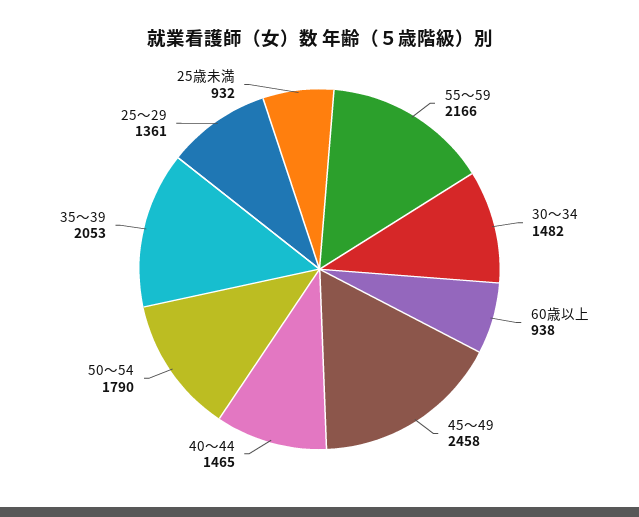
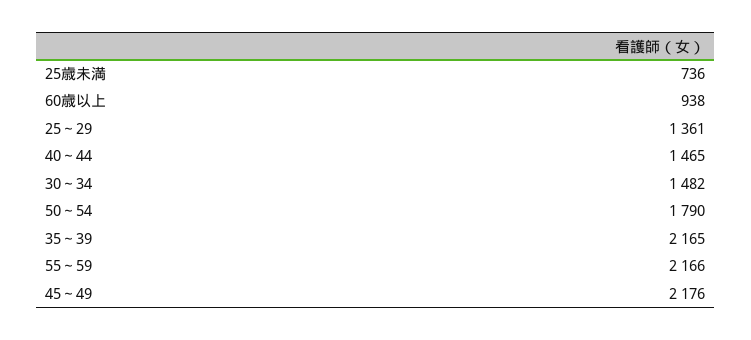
45～49: 2458 -> 2176
35～39: 2053 -> 2165
25歳未満: 932 -> 736

